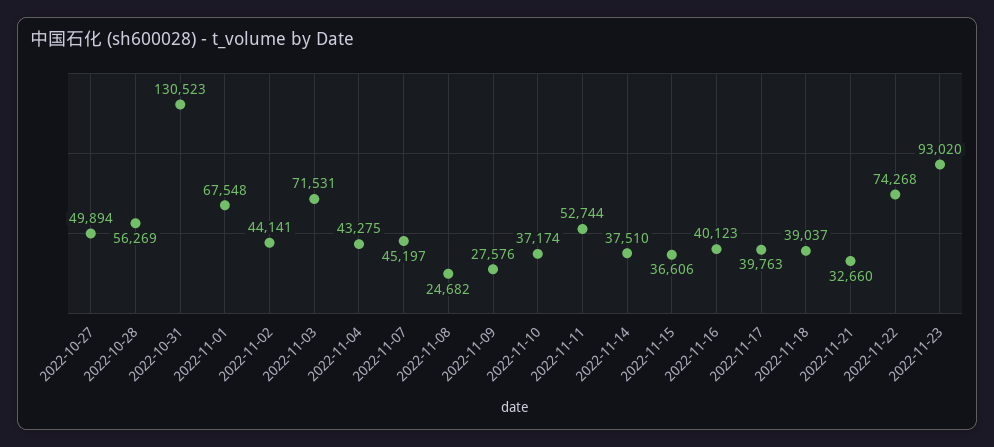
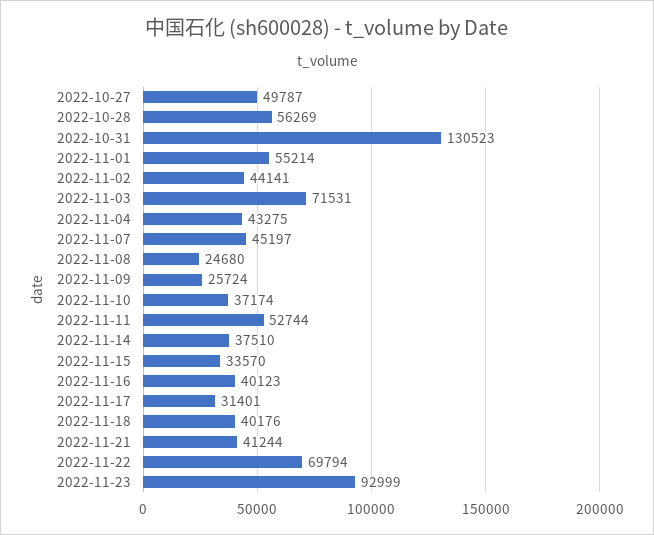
2022-10-27: 49894 -> 49787
2022-11-01: 67548 -> 55214
2022-11-08: 24682 -> 24680
2022-11-09: 27576 -> 25724
2022-11-15: 36606 -> 33570
2022-11-17: 39763 -> 31401
2022-11-18: 39037 -> 40176
2022-11-21: 32660 -> 41244
2022-11-22: 74268 -> 69794
2022-11-23: 93020 -> 92999

